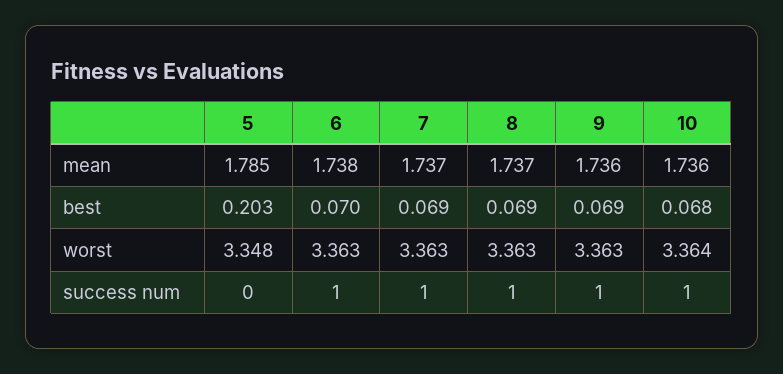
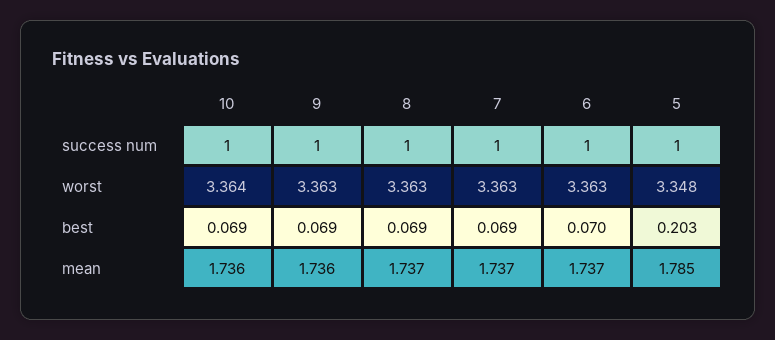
6, mean: 1.738 -> 1.737
10, best: 0.068 -> 0.069
5, success num: 0 -> 1

